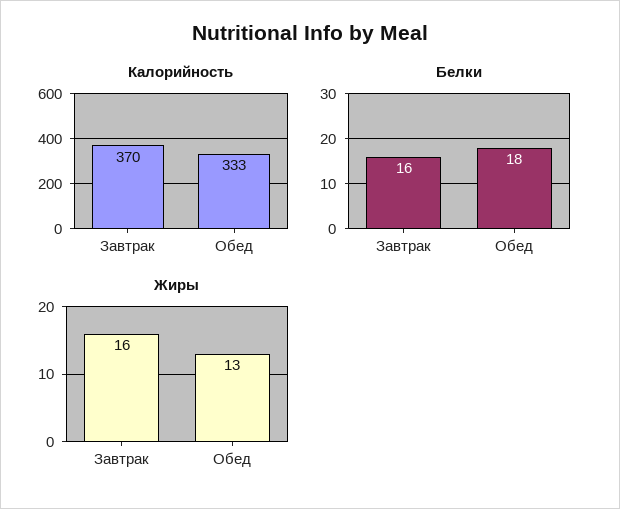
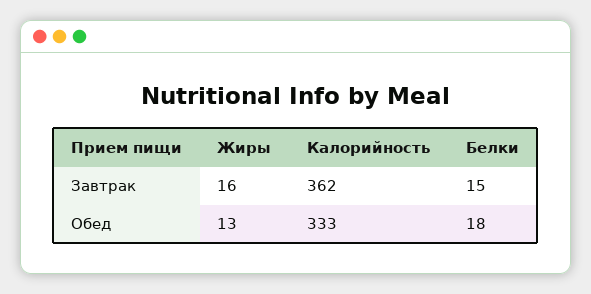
Калорийность, Завтрак: 370 -> 362
Белки, Завтрак: 16 -> 15

